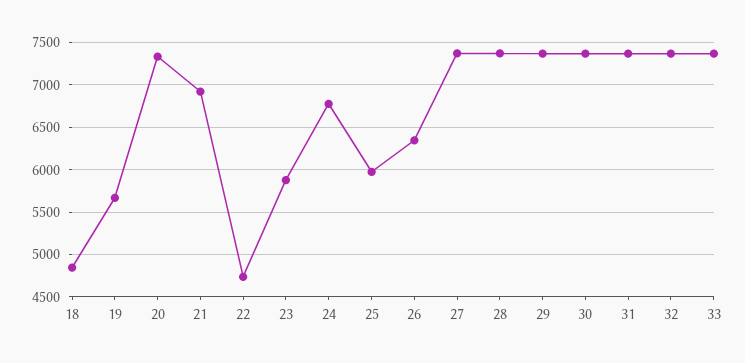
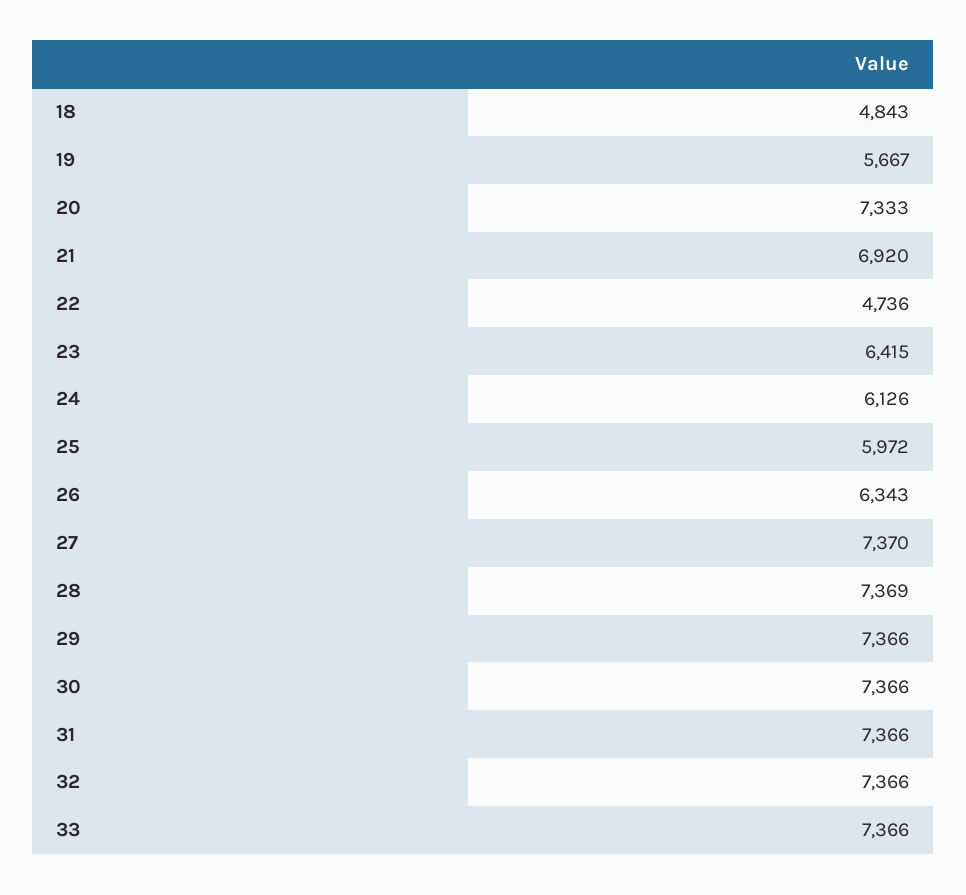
23: 5900 -> 6415
24: 6800 -> 6126

